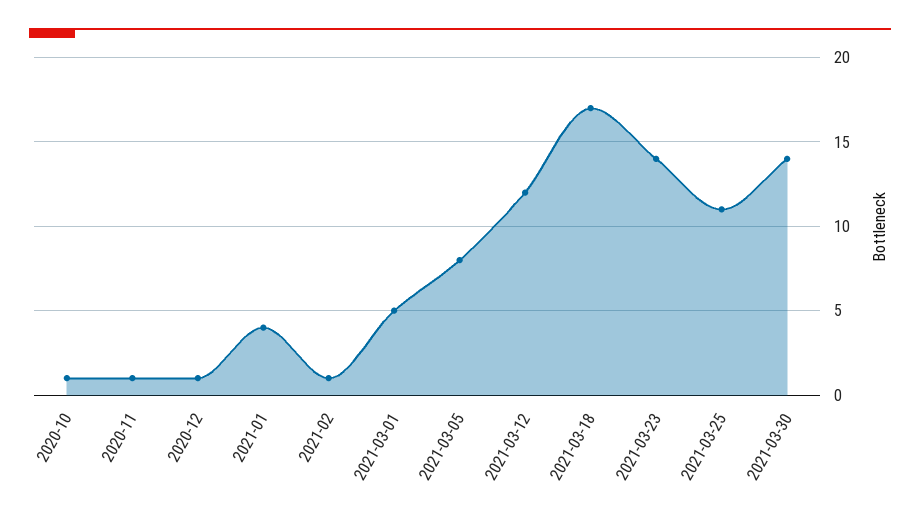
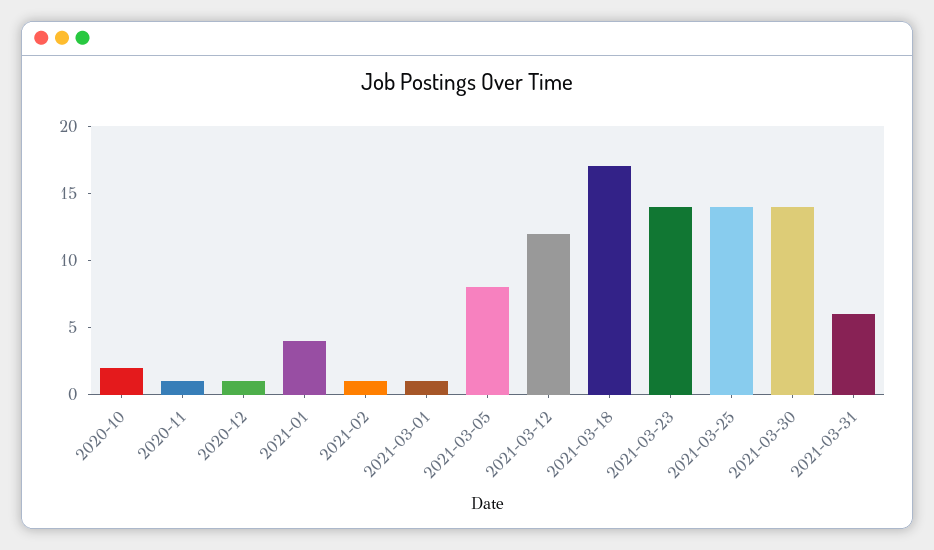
2020-10: 1 -> 2
2021-03-01: 5 -> 1
2021-03-25: 11 -> 14
2021-03-31: none -> 6

